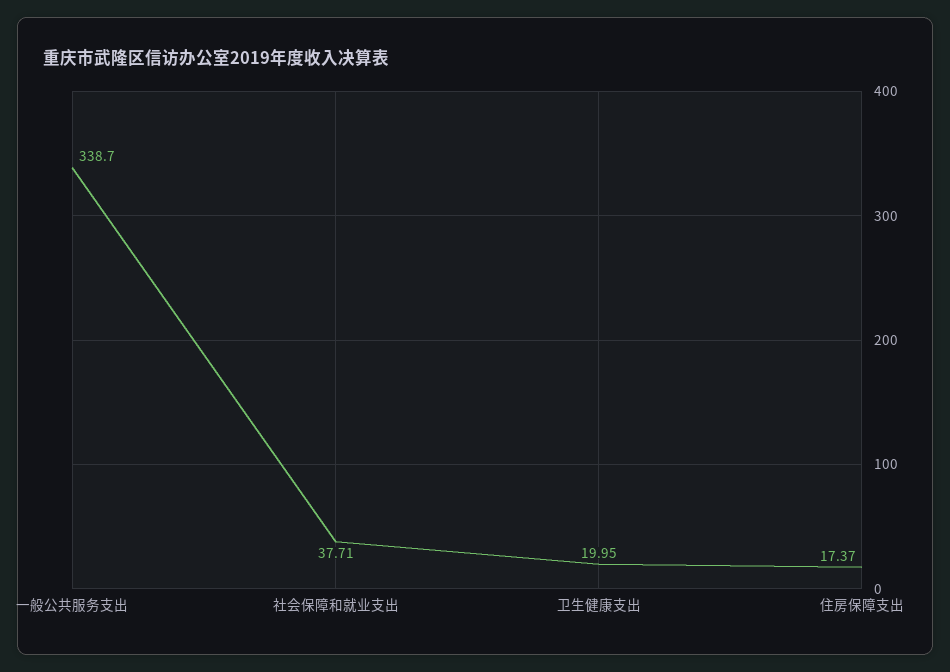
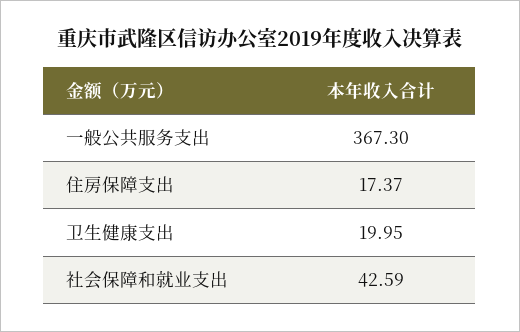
一般公共服务支出: 338.7 -> 367.3
社会保障和就业支出: 37.71 -> 42.59

